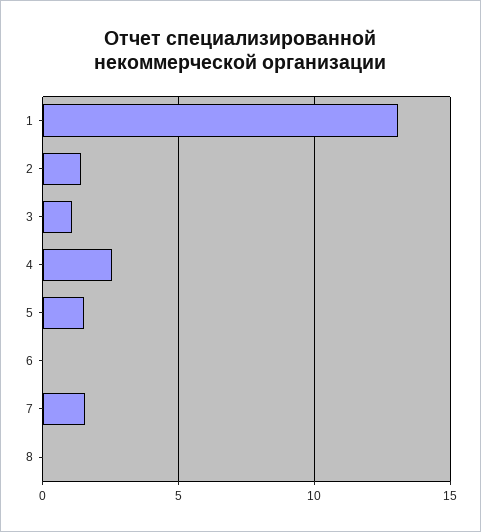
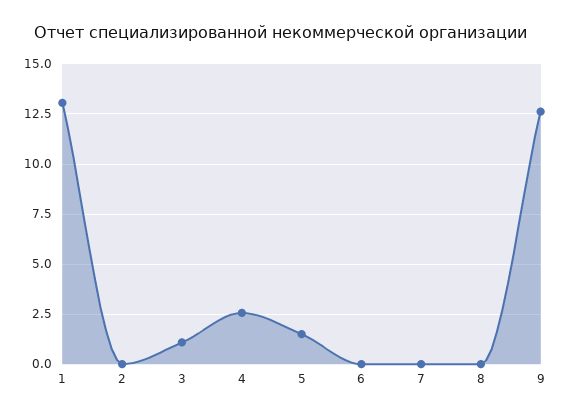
2: 1.5 -> 0
7: 1.5 -> 0
9: none -> 12.5

